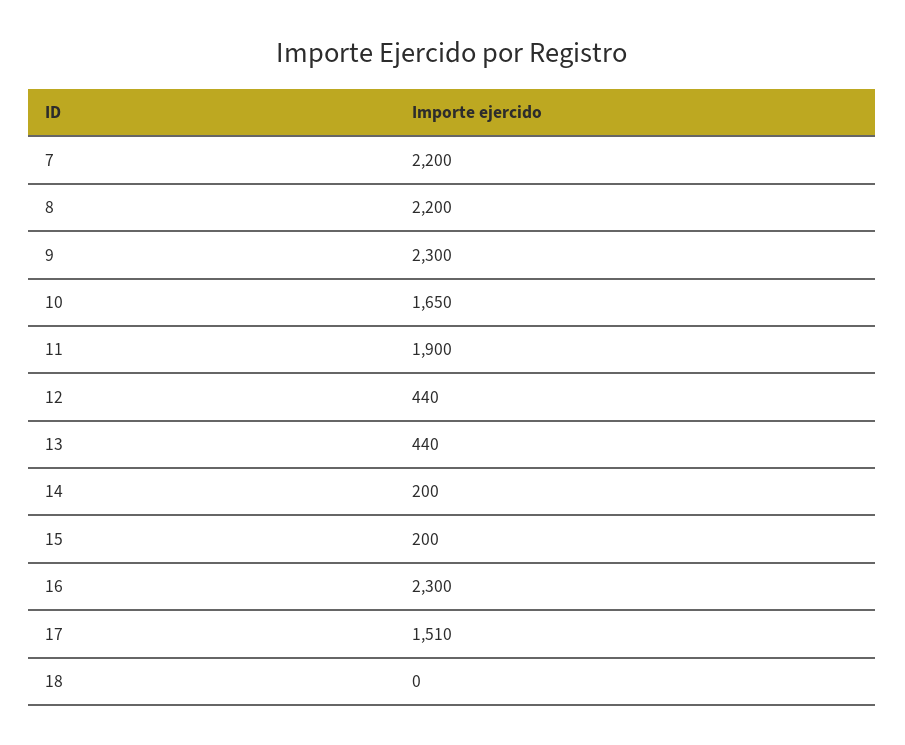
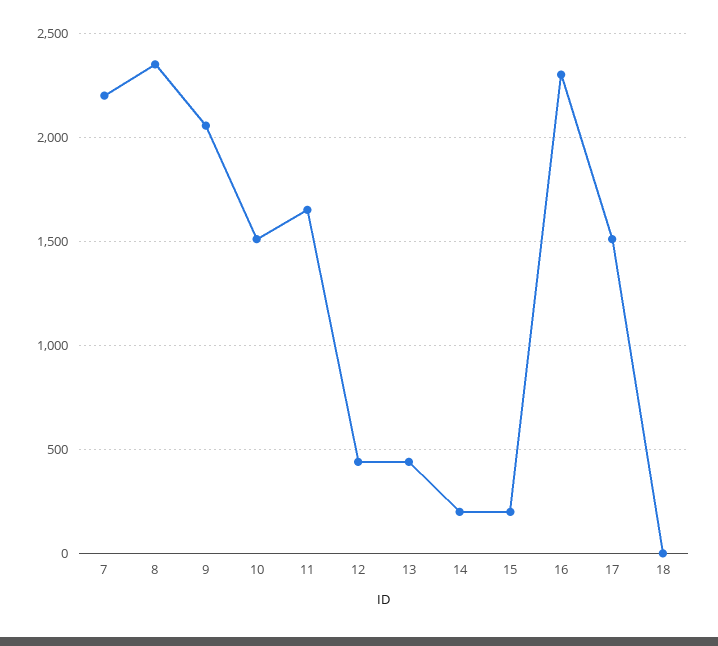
8: 2200 -> 2350
9: 2300 -> 2050
10: 1650 -> 1500
11: 1900 -> 1650

